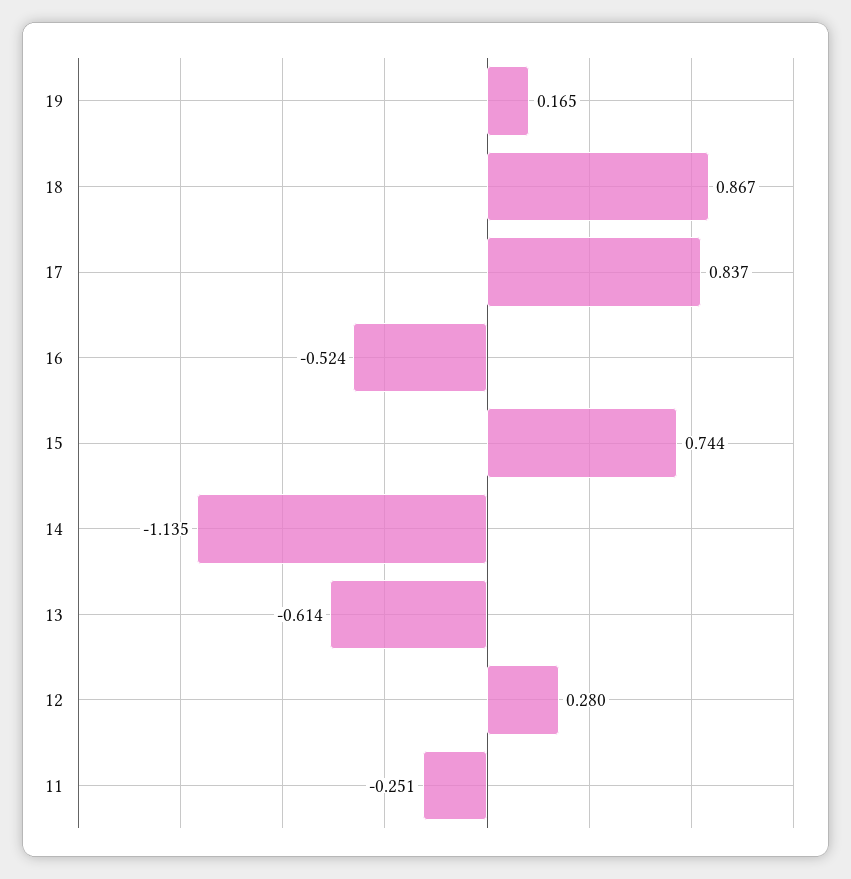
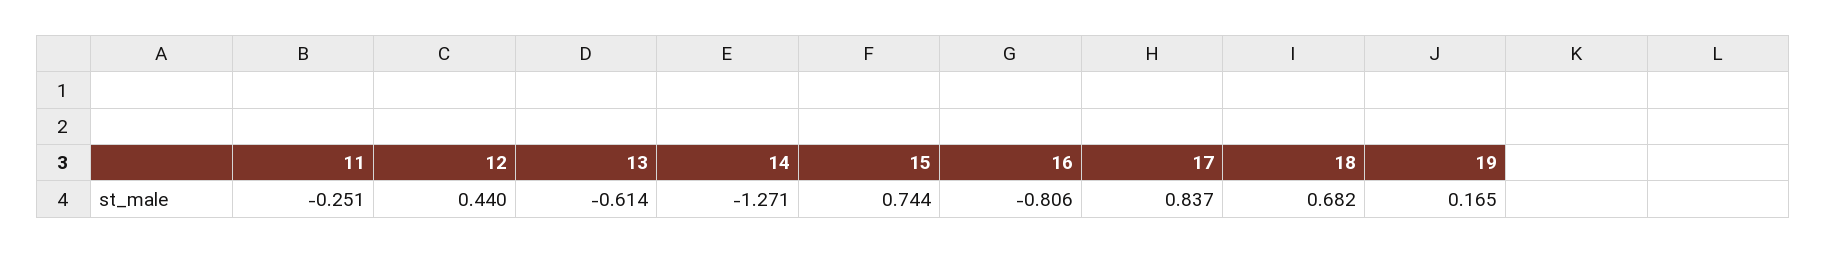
18: 0.867 -> 0.682
16: -0.524 -> -0.806
14: -1.135 -> -1.271
12: 0.28 -> 0.44

